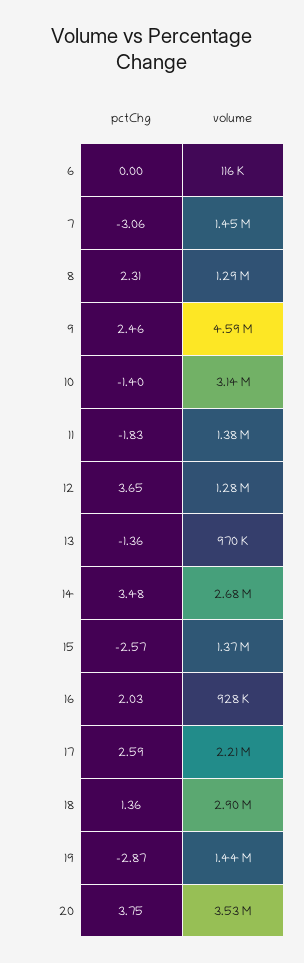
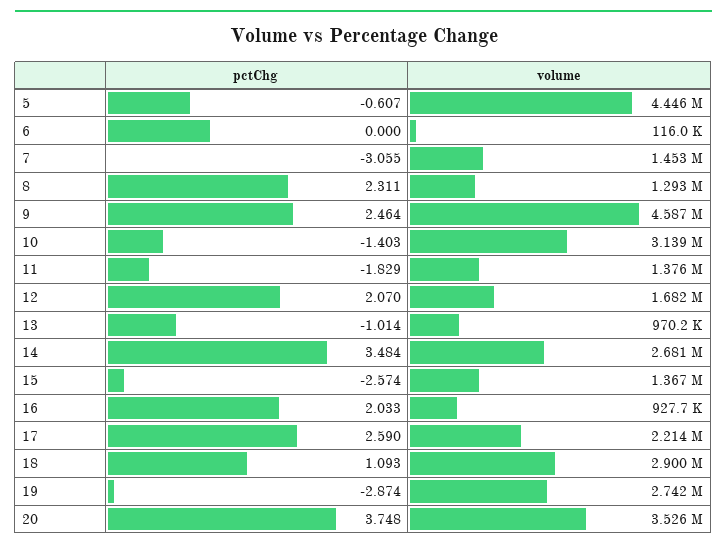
pctChg, 12: 3.65 -> 2.07
volume, 12: 1280000 -> 1682000
pctChg, 13: -1.36 -> -1.014
pctChg, 18: 1.36 -> 1.093
volume, 19: 1440000 -> 2742000
pctChg, 5: none -> -0.607
volume, 5: none -> 4446000

